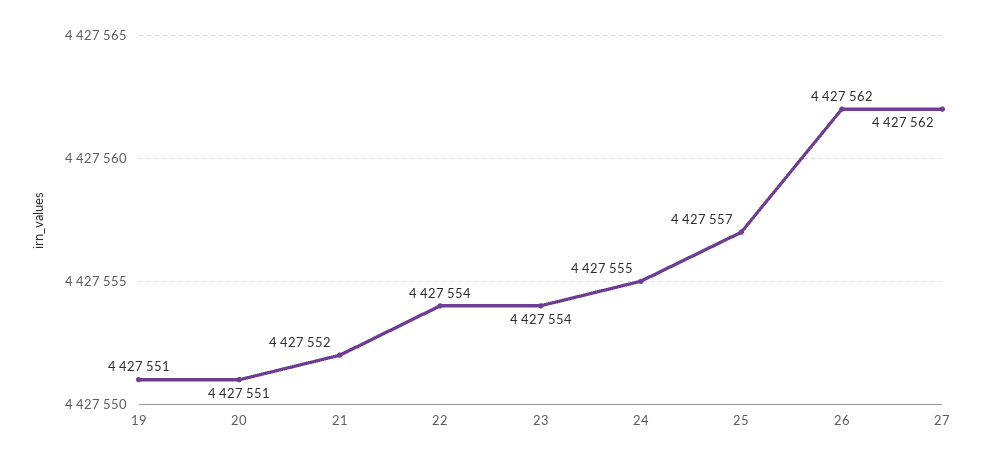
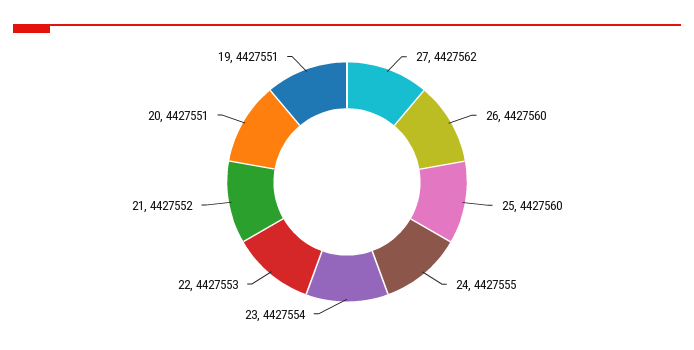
22: 4427554 -> 4427553
25: 4427557 -> 4427560
26: 4427562 -> 4427560

